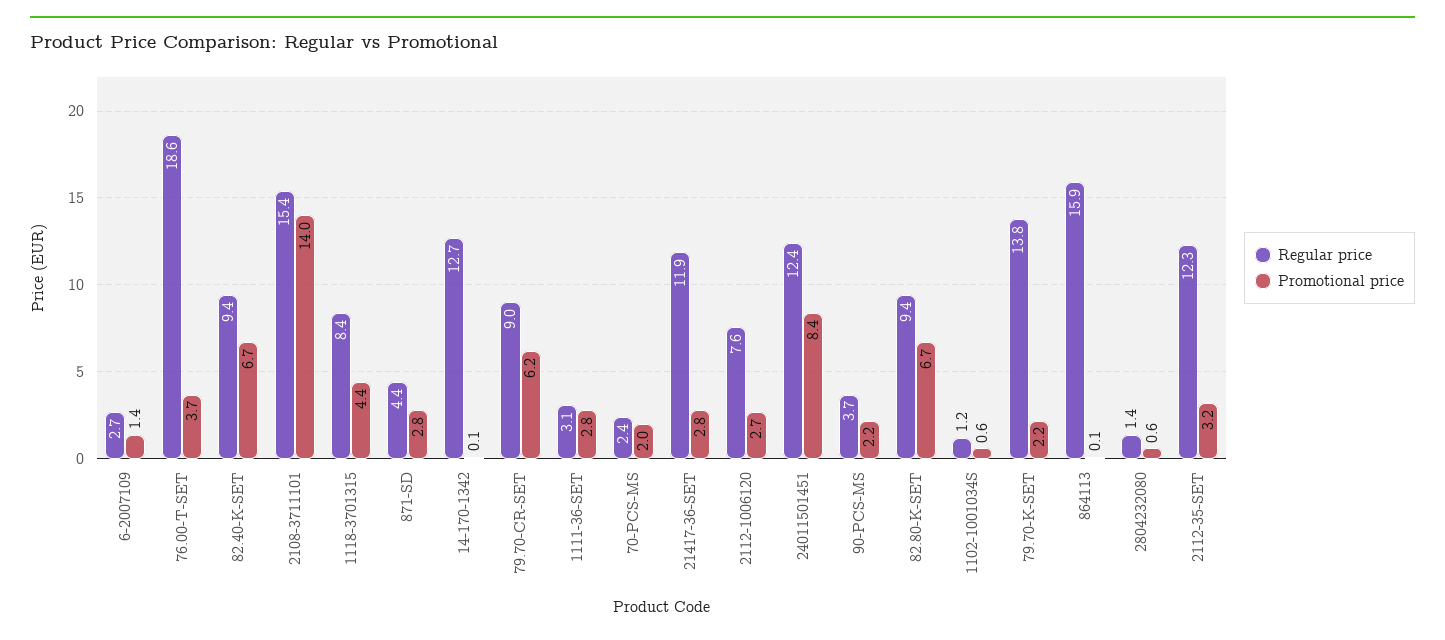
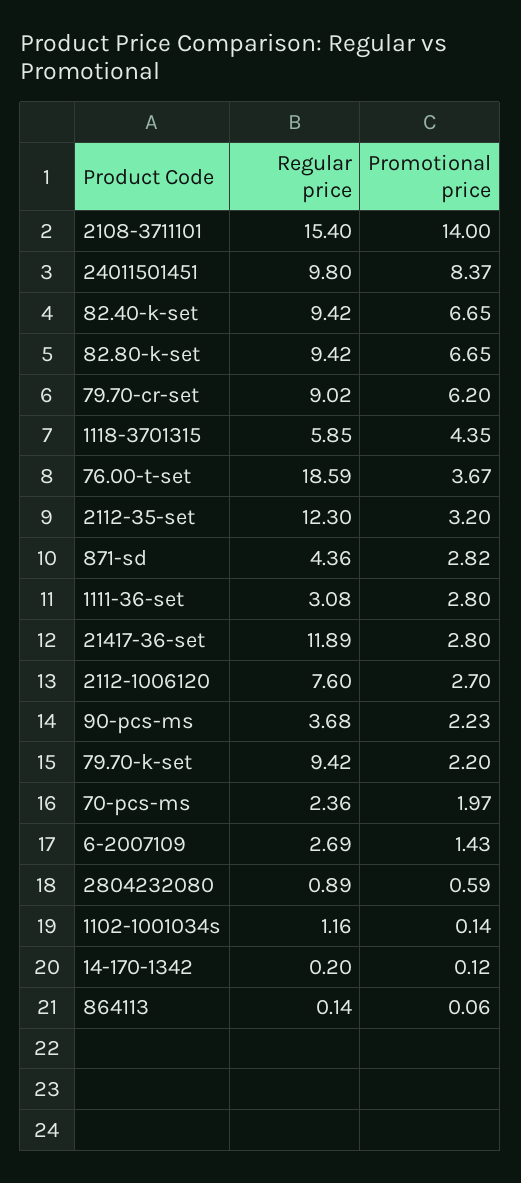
Regular price, 1118-3701315: 8.4 -> 5.85
Regular price, 14-170-1342: 12.7 -> 0.2
Regular price, 24011501451: 12.4 -> 9.8
Promotional price, 1102-1001034S: 0.6 -> 0.14
Regular price, 79.70-K-SET: 13.8 -> 9.42
Regular price, 864113: 15.9 -> 0.14
Regular price, 2804232080: 1.4 -> 0.89

